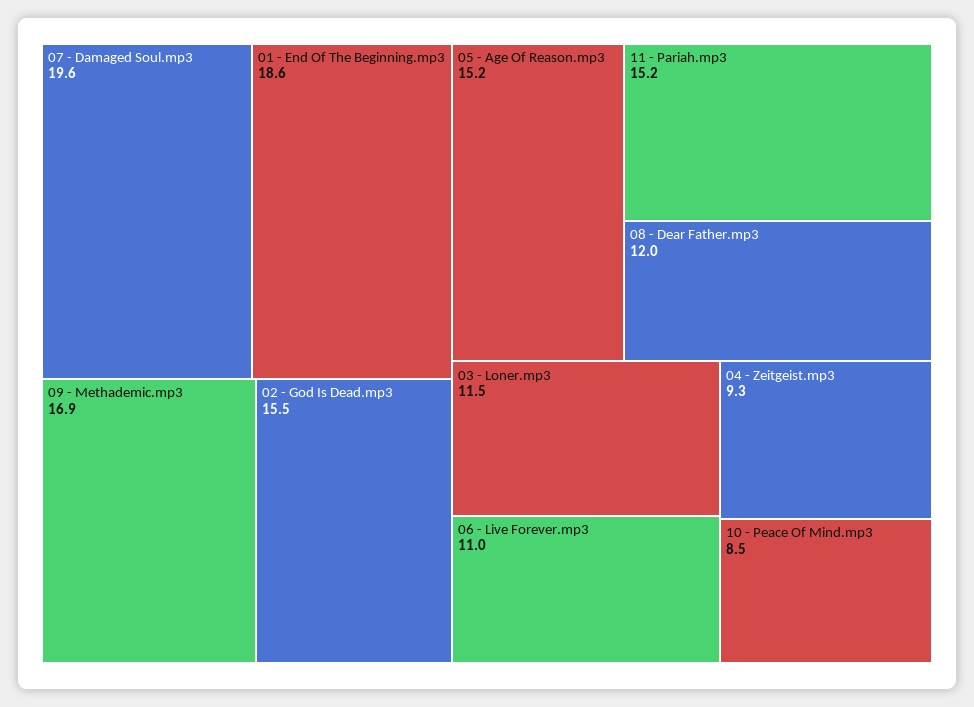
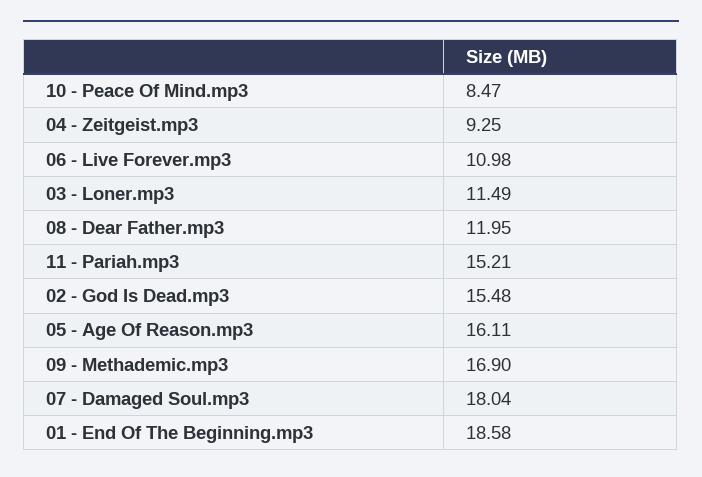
07 - Damaged Soul.mp3: 19.6 -> 18.04
05 - Age Of Reason.mp3: 15.2 -> 16.11

